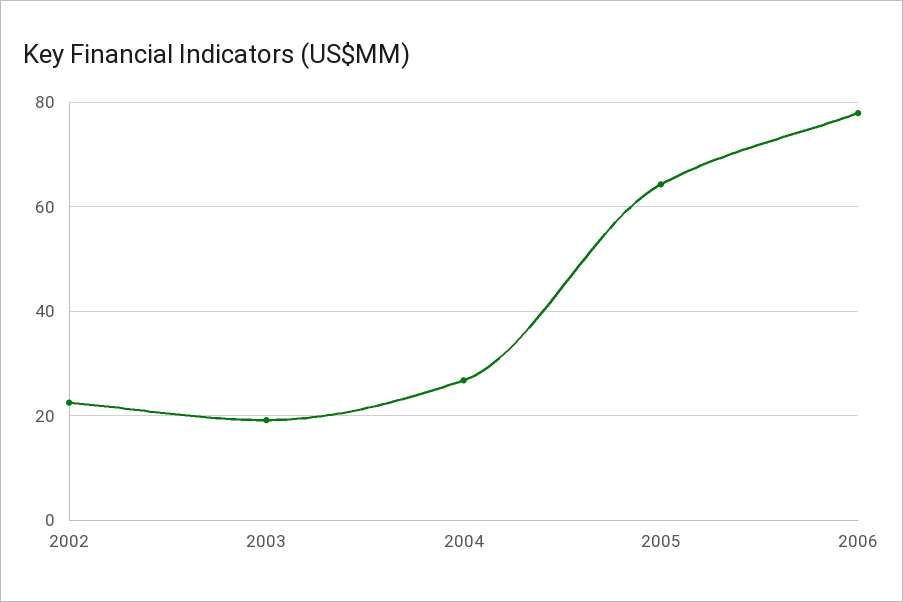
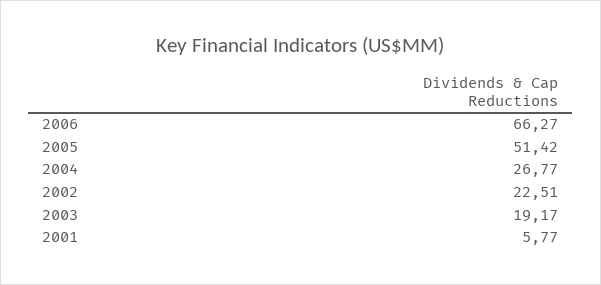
2005: 64 -> 51.42
2006: 78 -> 66.27
2001: none -> 5.77

